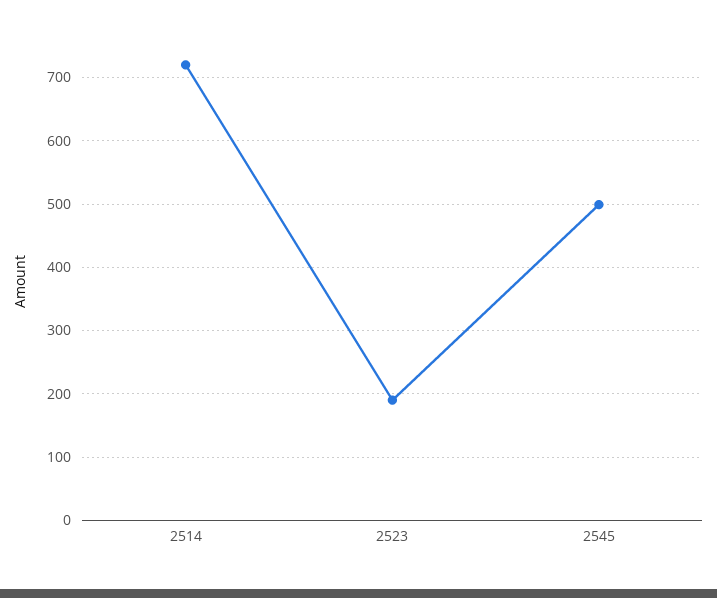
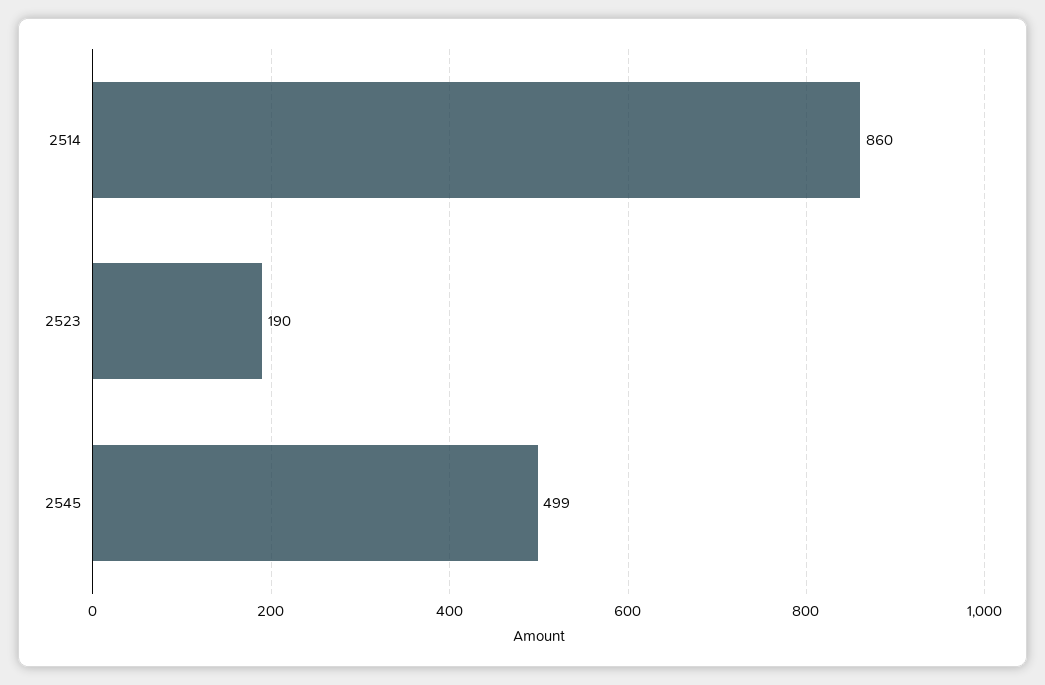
2514: 720 -> 860

